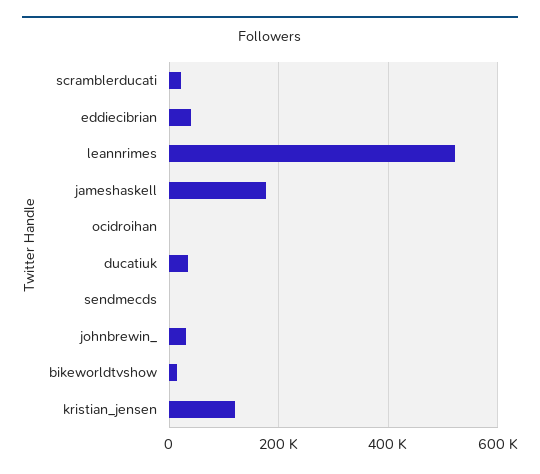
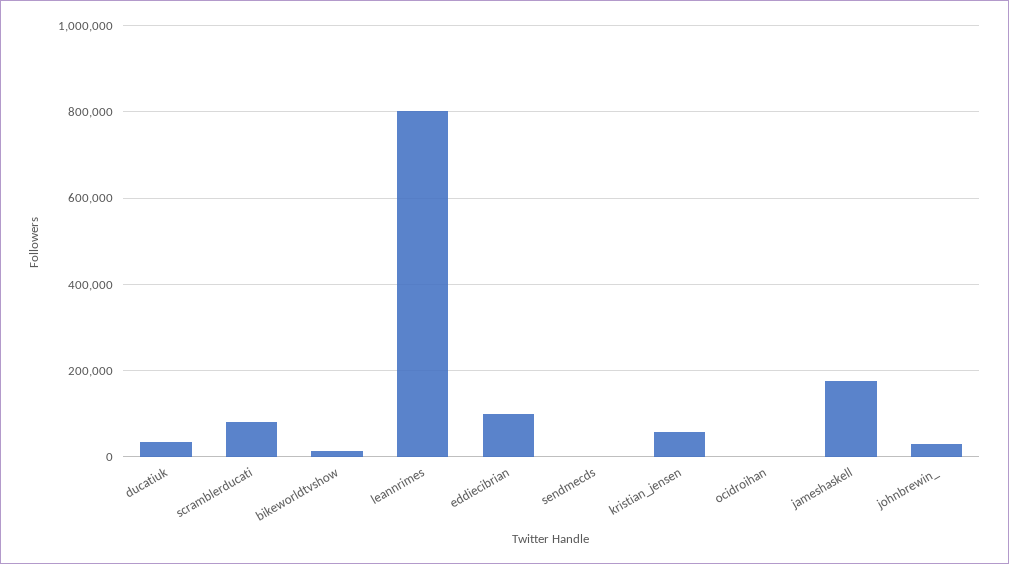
scramblerducati: 20000 -> 80000
eddiecibrian: 40000 -> 100000
leannrimes: 520000 -> 800000
kristian_jensen: 120000 -> 60000

